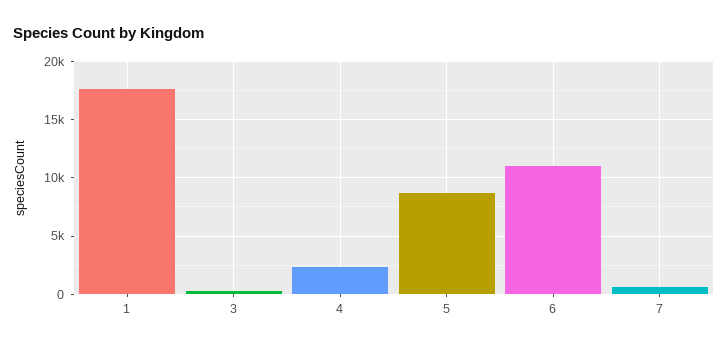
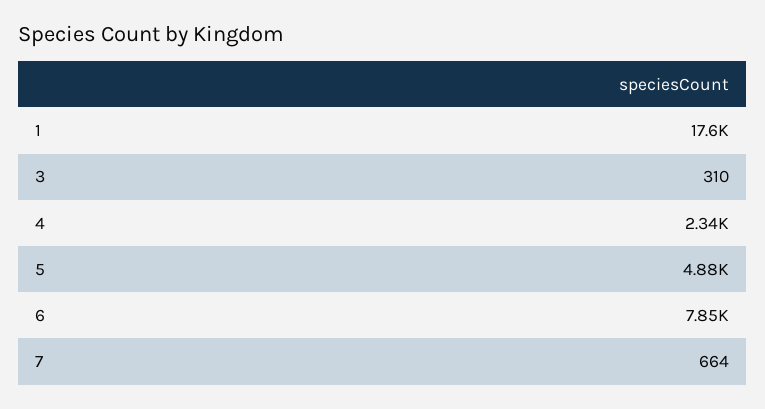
5: 9000 -> 4880
6: 11000 -> 7850

